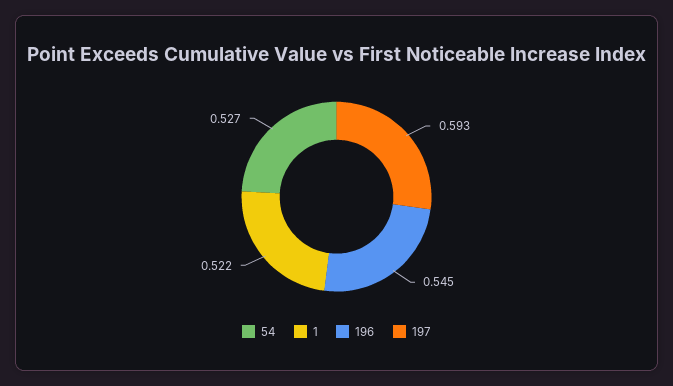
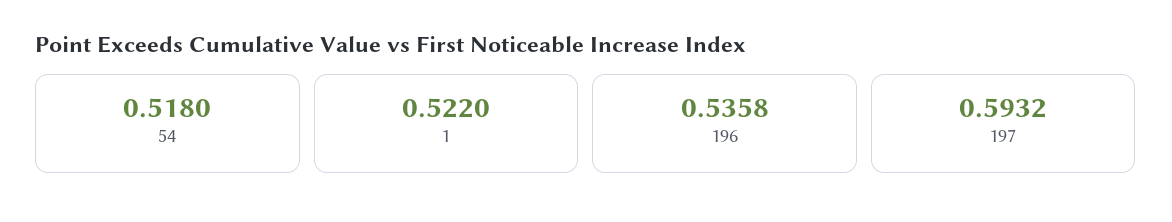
54: 0.527 -> 0.518
196: 0.545 -> 0.5358

